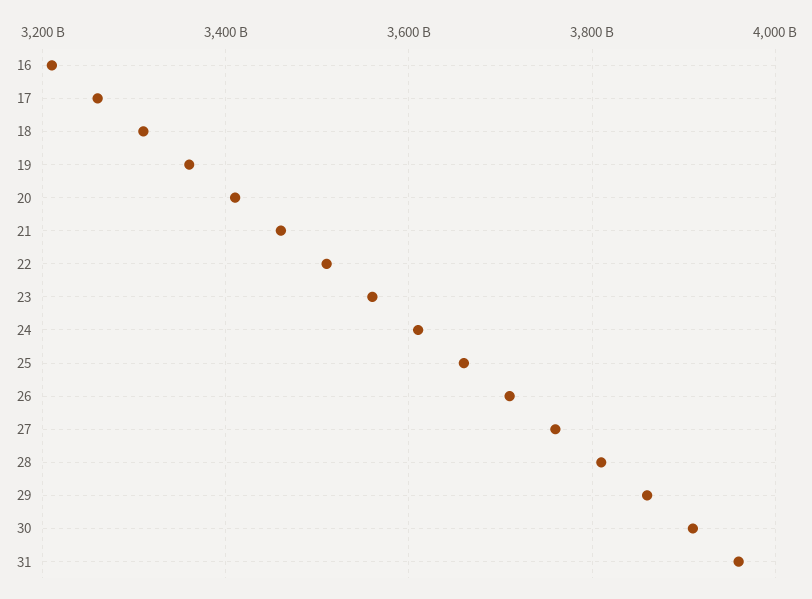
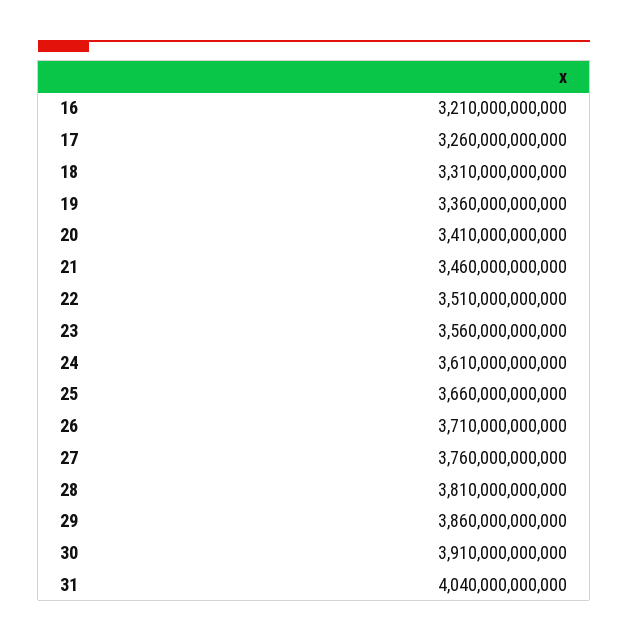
31: 3960000000000 -> 4040000000000

